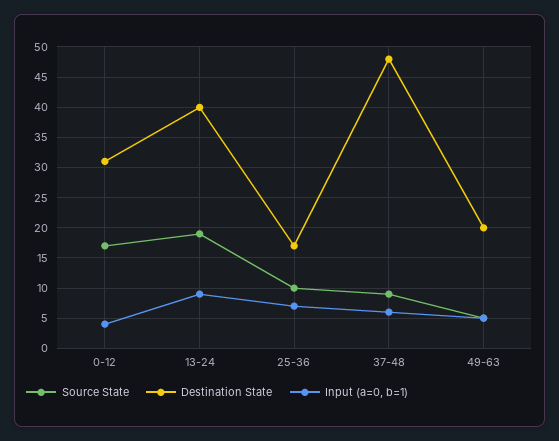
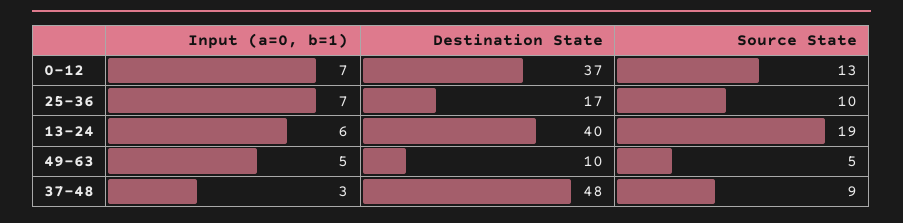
Source State, 0-12: 17 -> 13
Destination State, 0-12: 31 -> 37
Input (a=0, b=1), 0-12: 4 -> 7
Input (a=0, b=1), 13-24: 9 -> 6
Input (a=0, b=1), 37-48: 6 -> 3
Destination State, 49-63: 20 -> 10

